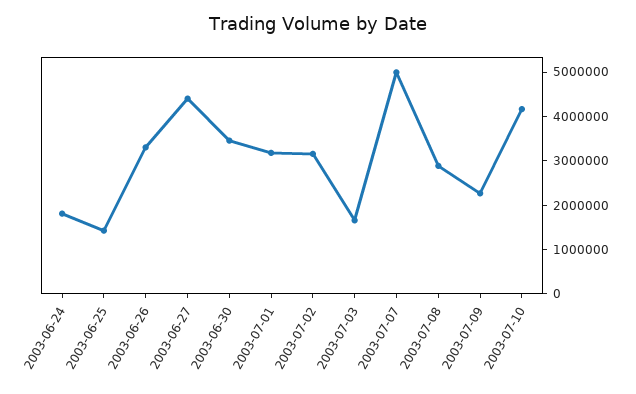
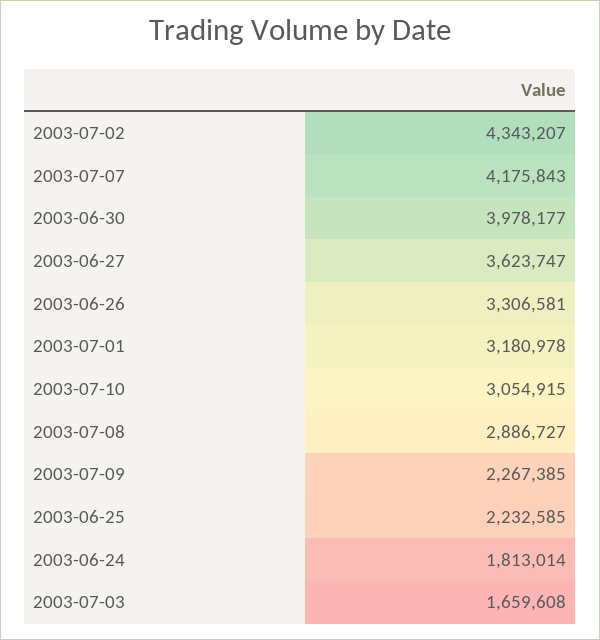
2003-06-25: 1400000 -> 2232585
2003-06-27: 4400000 -> 3623747
2003-06-30: 3400000 -> 3978177
2003-07-02: 3200000 -> 4343207
2003-07-07: 5000000 -> 4175843
2003-07-10: 4200000 -> 3054915

